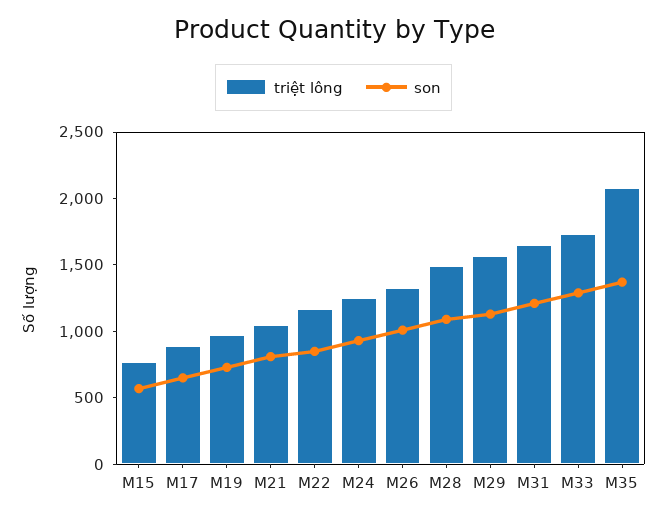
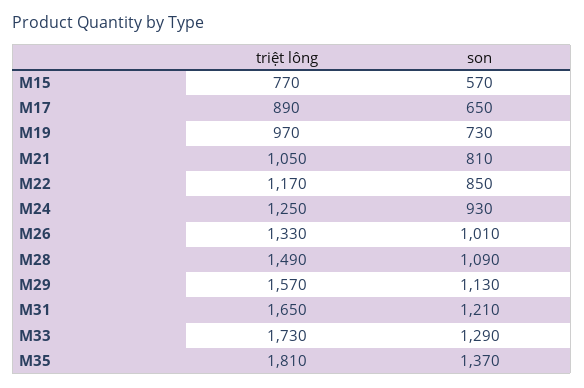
triệt lông, M35: 2100 -> 1810

